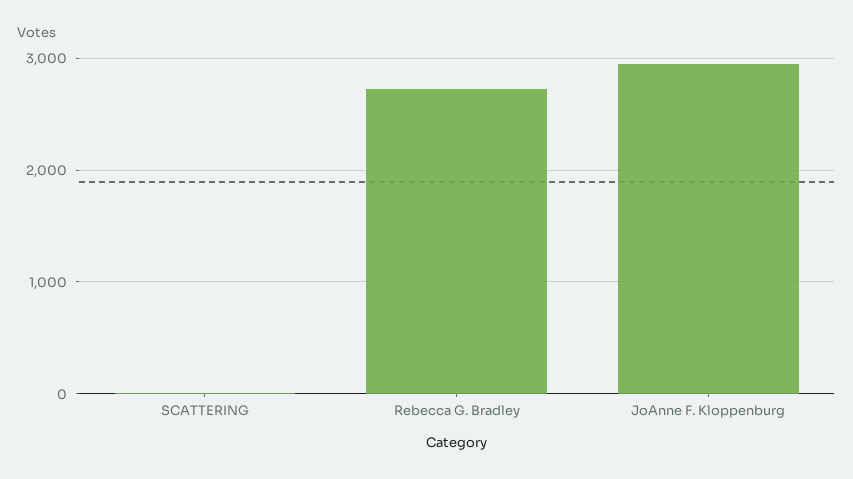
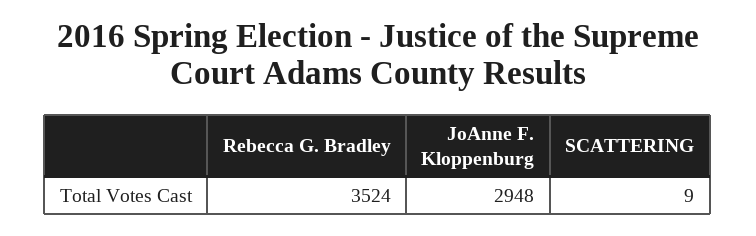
Rebecca G. Bradley: 2700 -> 3524

